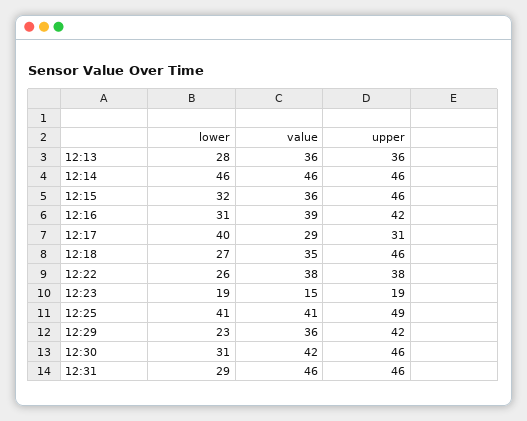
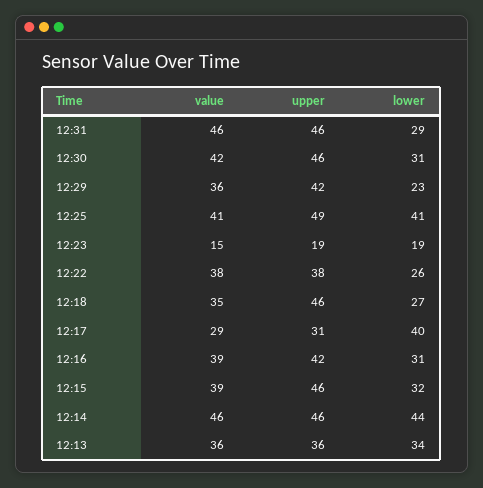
lower, 12:13: 28 -> 34
lower, 12:14: 46 -> 44
value, 12:15: 36 -> 39

